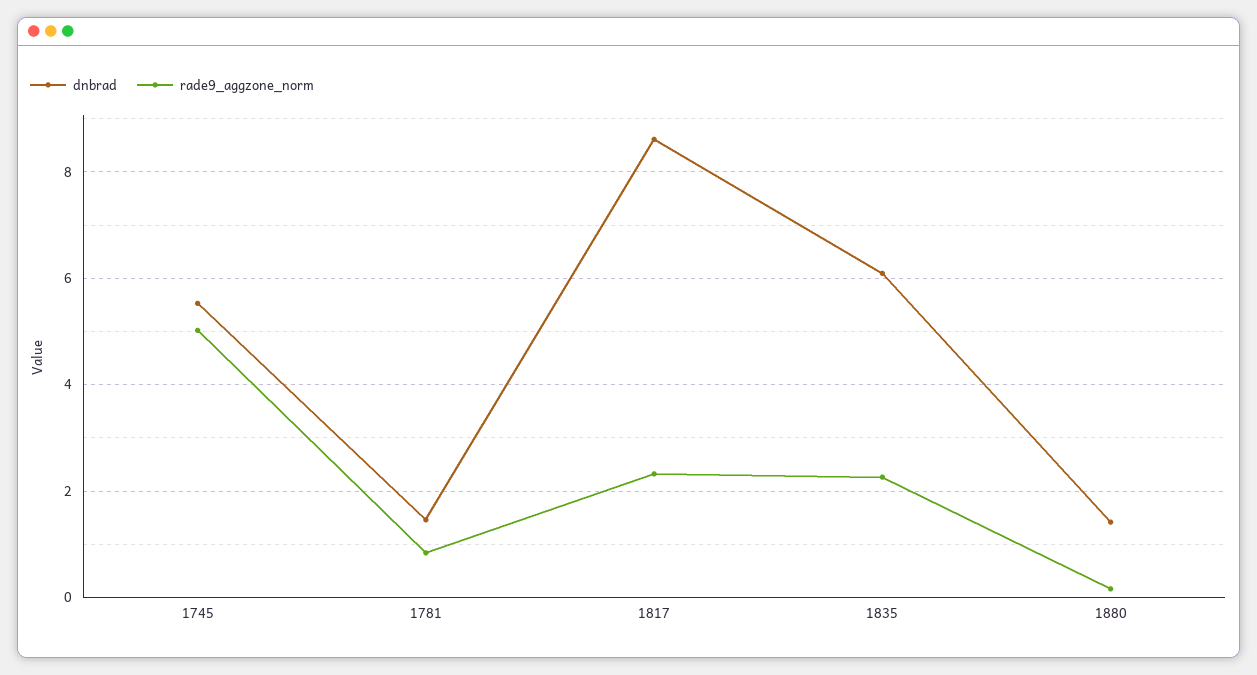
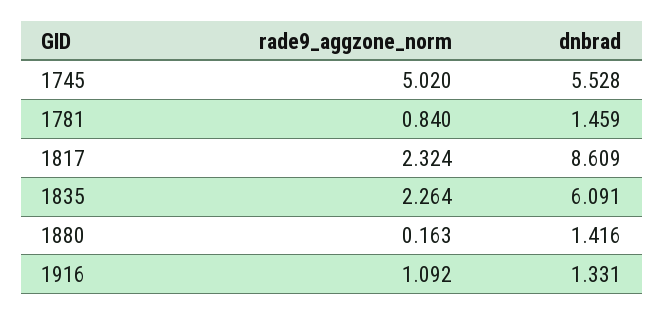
rade9_aggzone_norm, 1916: none -> 1.092
dnbrad, 1916: none -> 1.331

